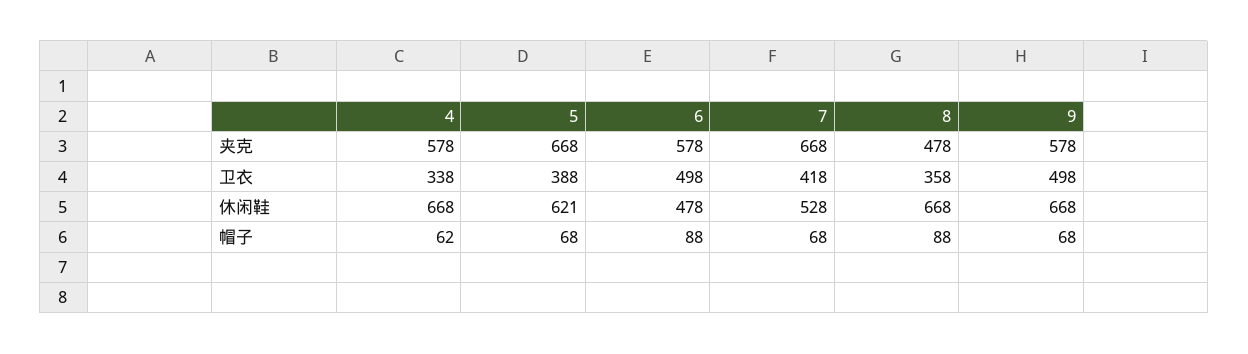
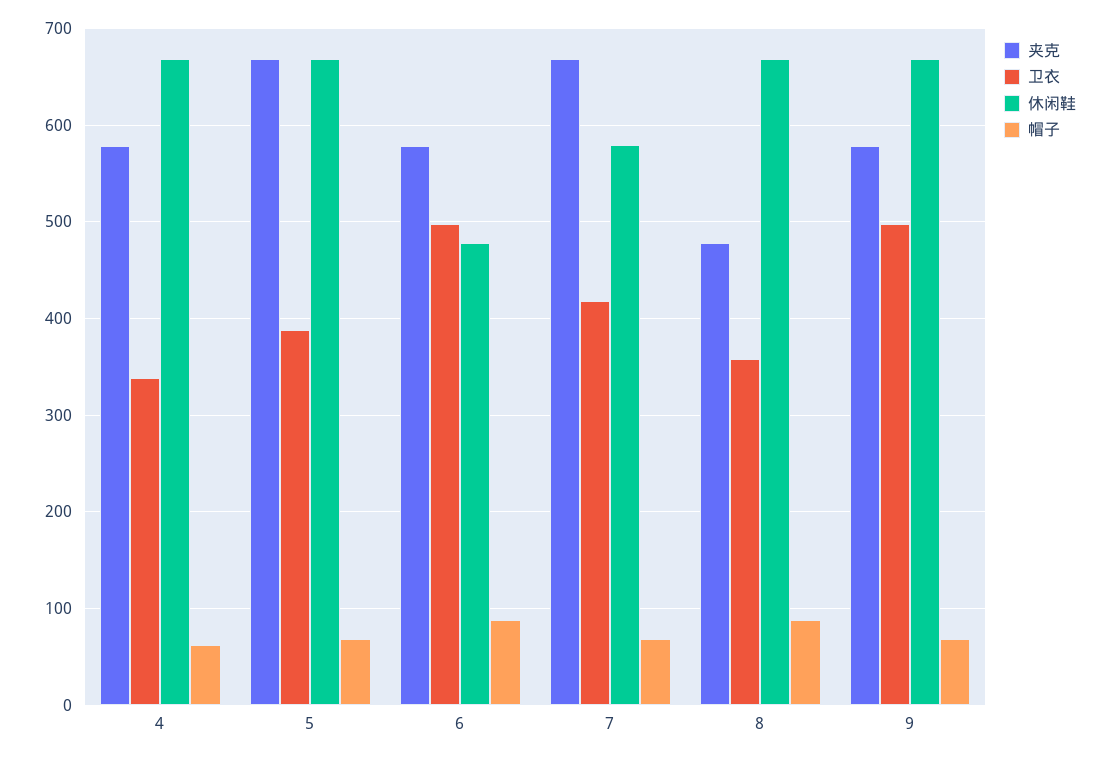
休闲鞋, 5: 621 -> 670
休闲鞋, 7: 528 -> 580

